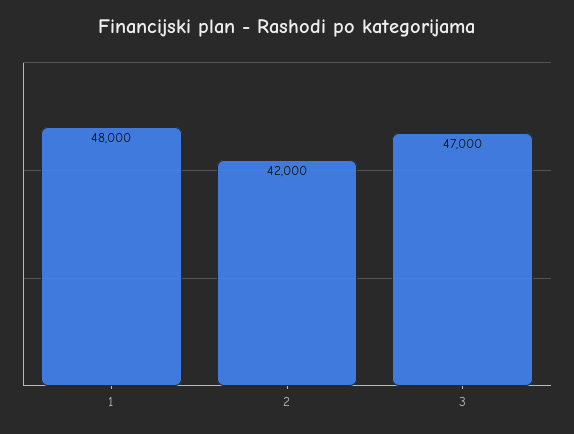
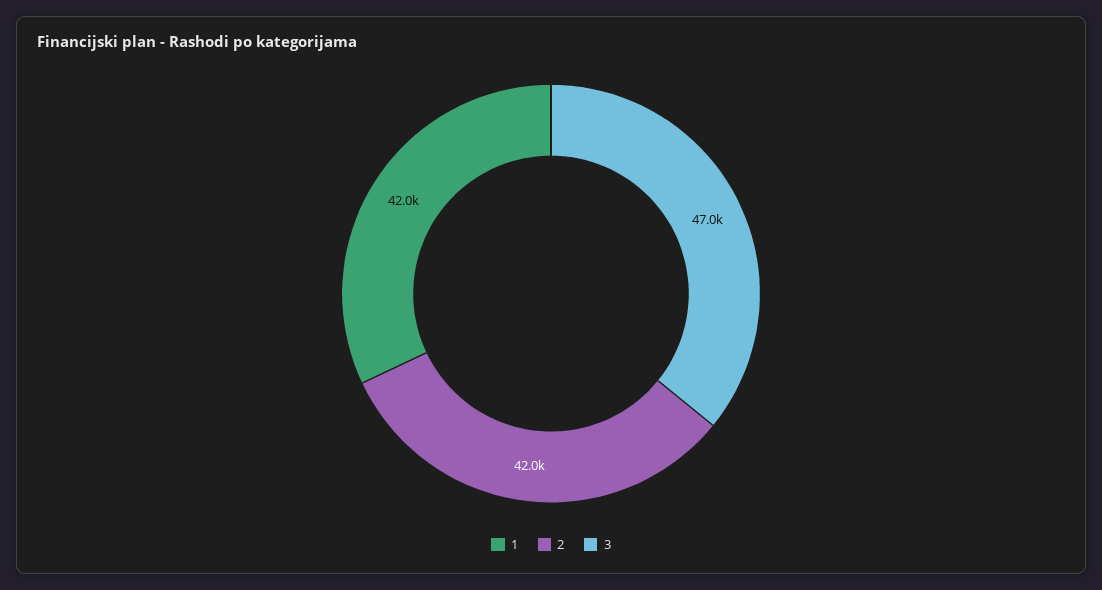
1: 48000 -> 42000

